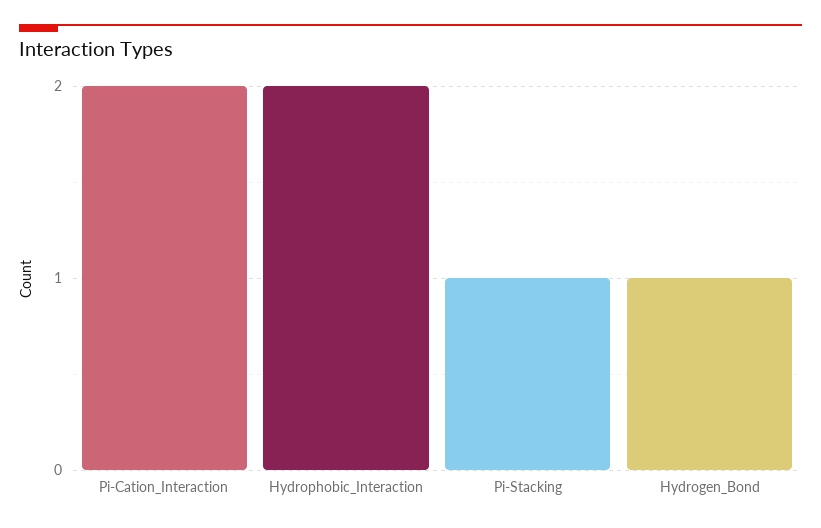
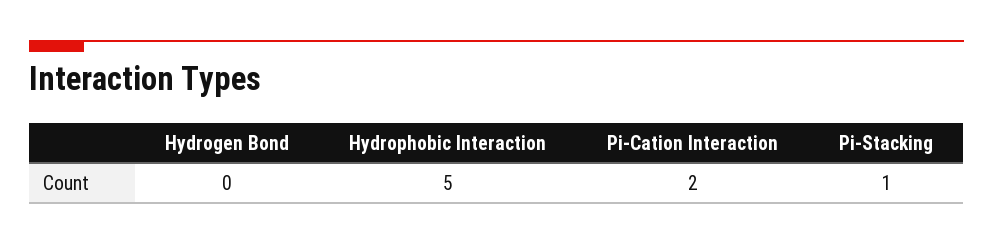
Hydrophobic_Interaction: 2 -> 5
Hydrogen_Bond: 1 -> 0

